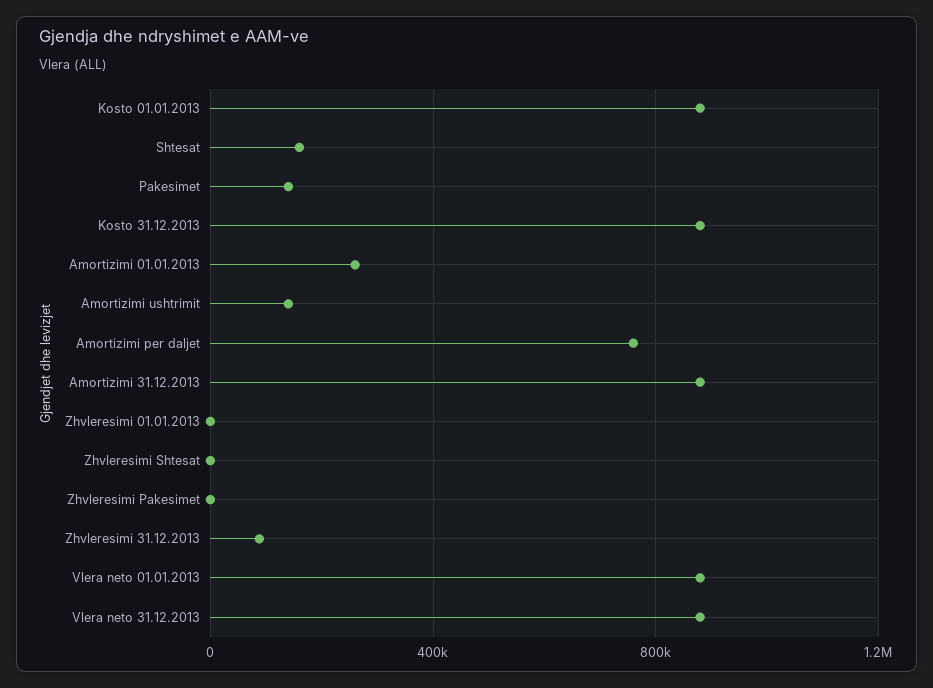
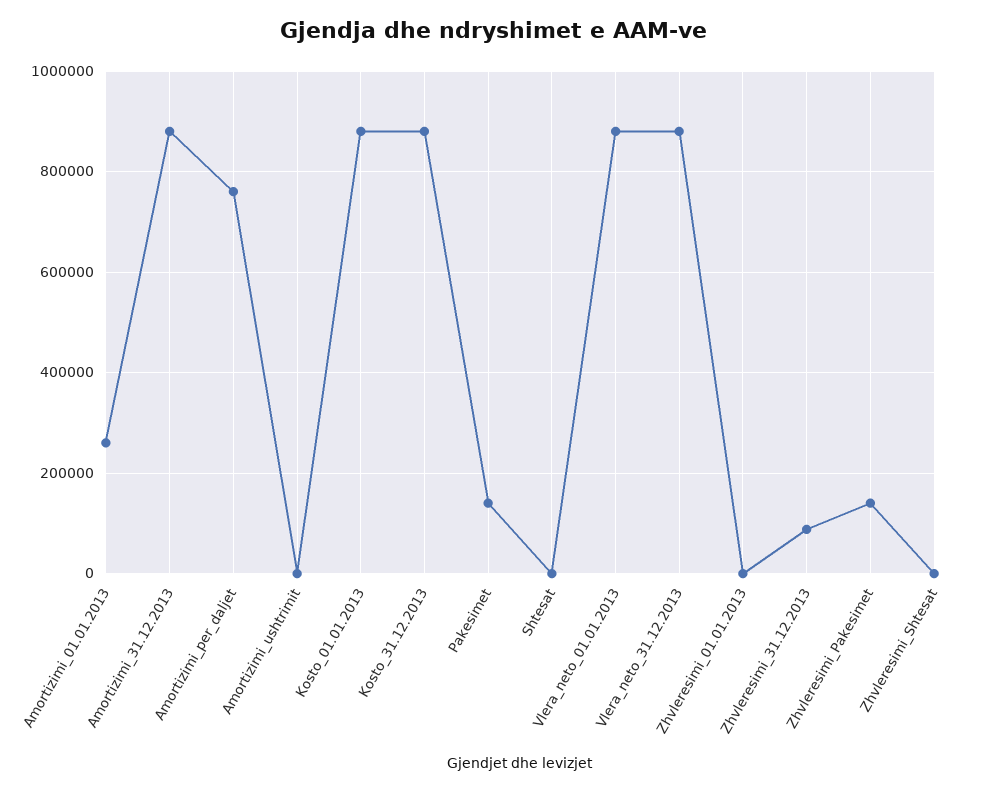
Shtesat: 150000 -> 0
Amortizimi ushtrimit: 150000 -> 0
Zhvleresimi Pakesimet: 0 -> 140000

